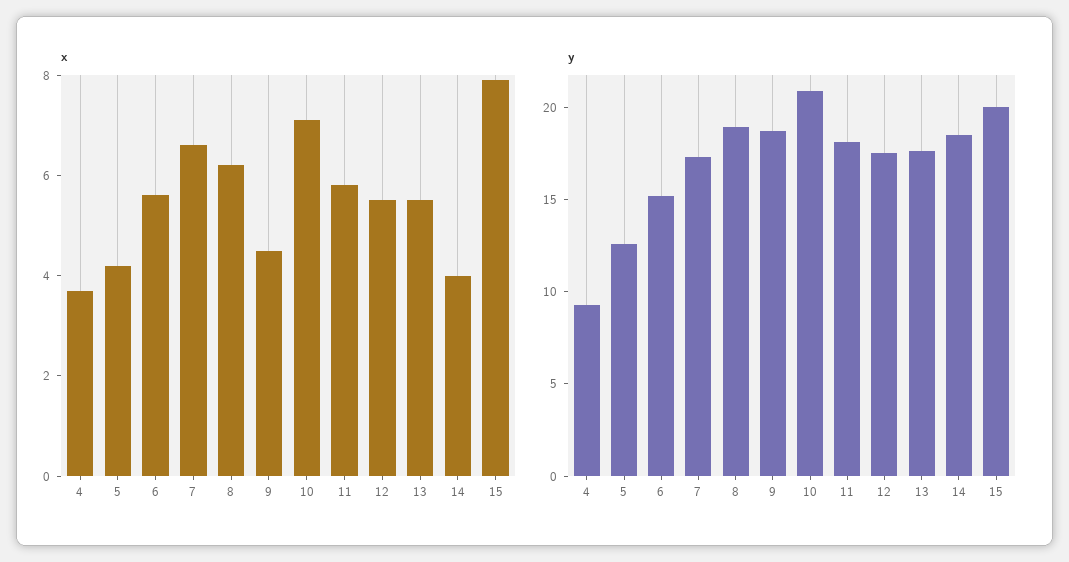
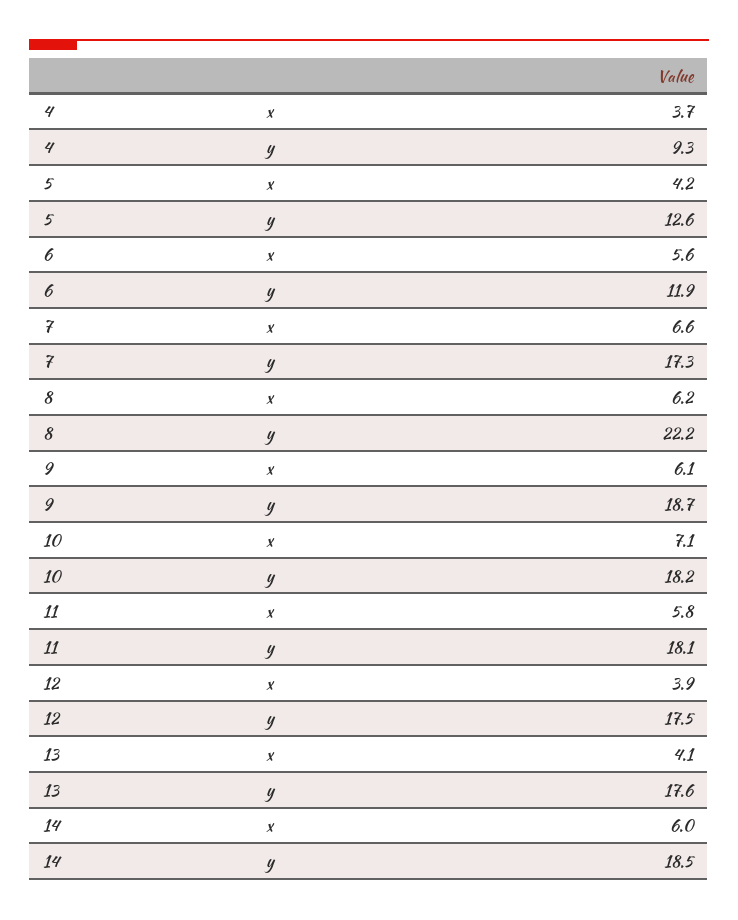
x, 9: 4.5 -> 6.1
x, 12: 5.5 -> 3.9
x, 13: 5.5 -> 4.1
x, 14: 4 -> 6
x, 15: 8 -> none
y, 6: 15 -> 11.9
y, 8: 19 -> 22.2
y, 10: 21 -> 18.2
y, 15: 20 -> none

